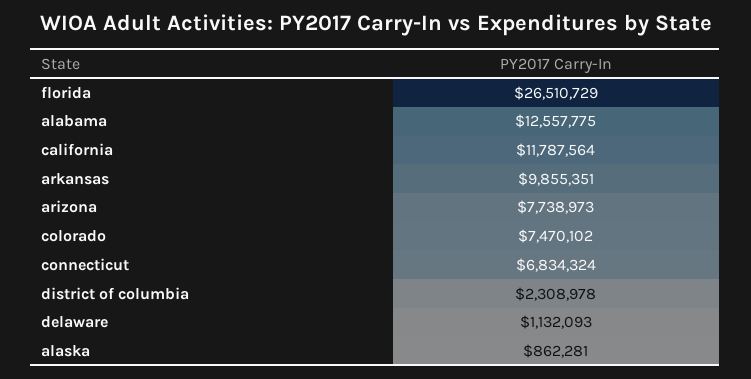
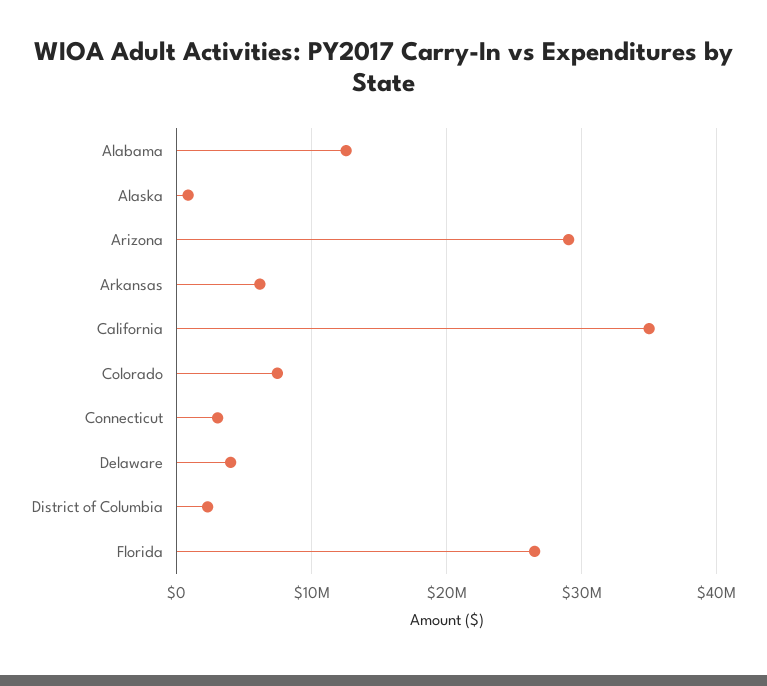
california: 11787564 -> 35000000
arkansas: 9855351 -> 6000000
arizona: 7738973 -> 29000000
connecticut: 6834324 -> 3000000
delaware: 1132093 -> 4000000

